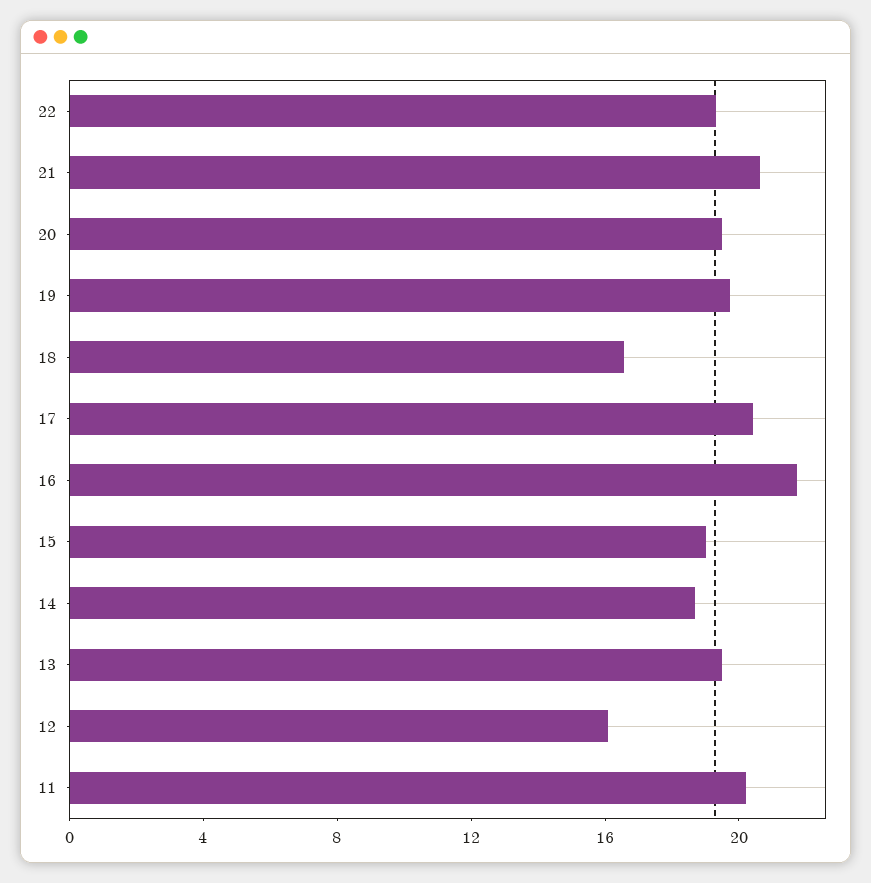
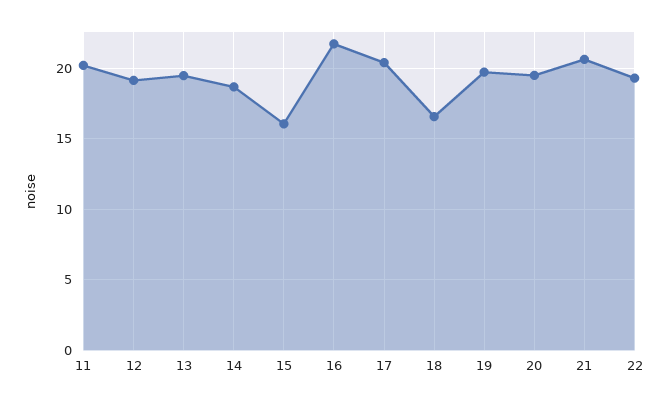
15: 19 -> 16
12: 16 -> 19

